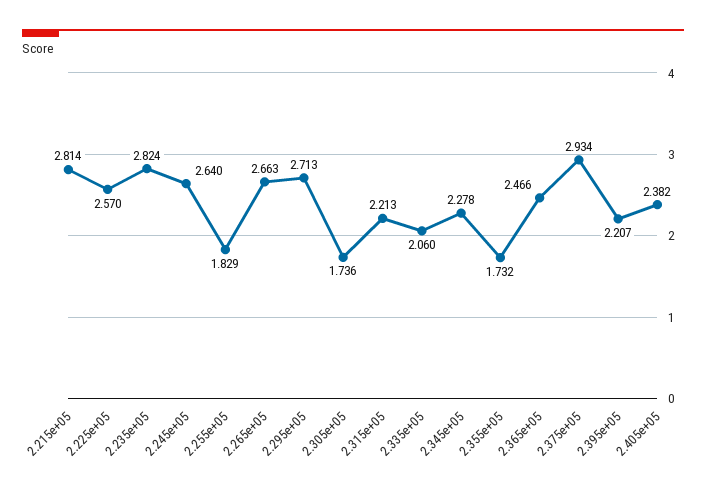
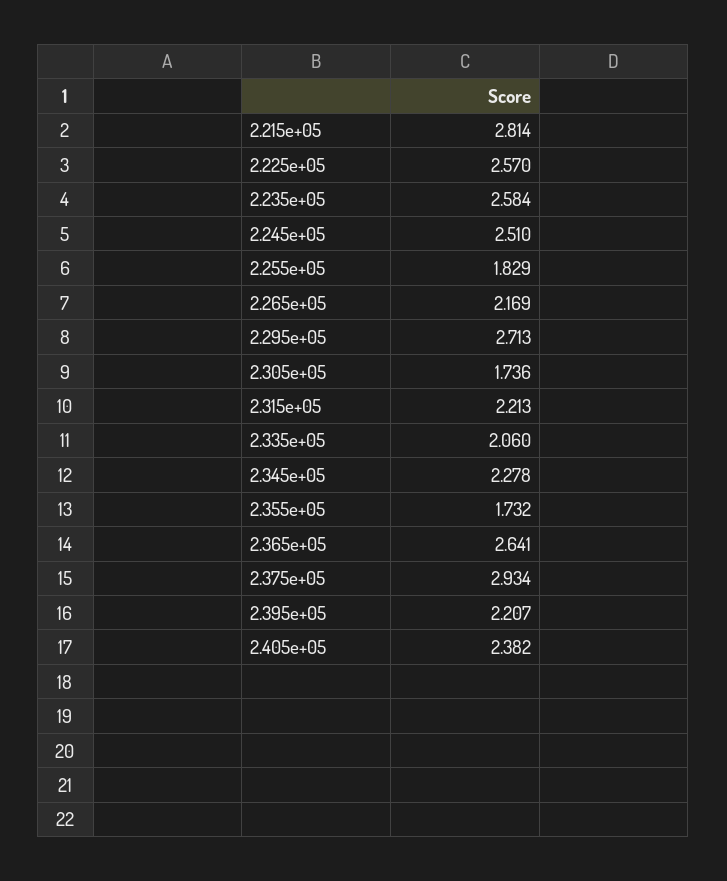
2.235e+05: 2.824 -> 2.584
2.245e+05: 2.64 -> 2.51
2.265e+05: 2.663 -> 2.169
2.365e+05: 2.466 -> 2.641

